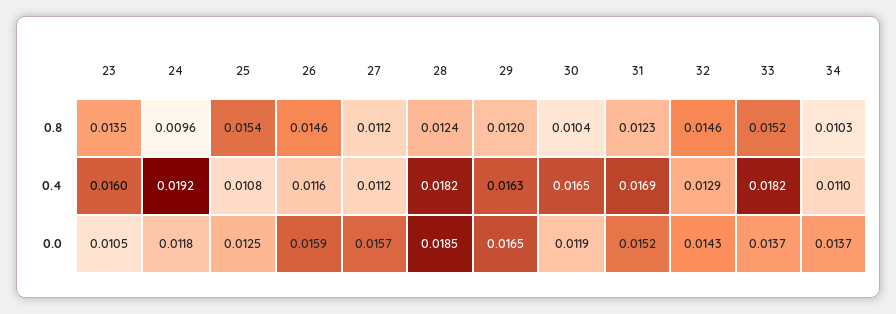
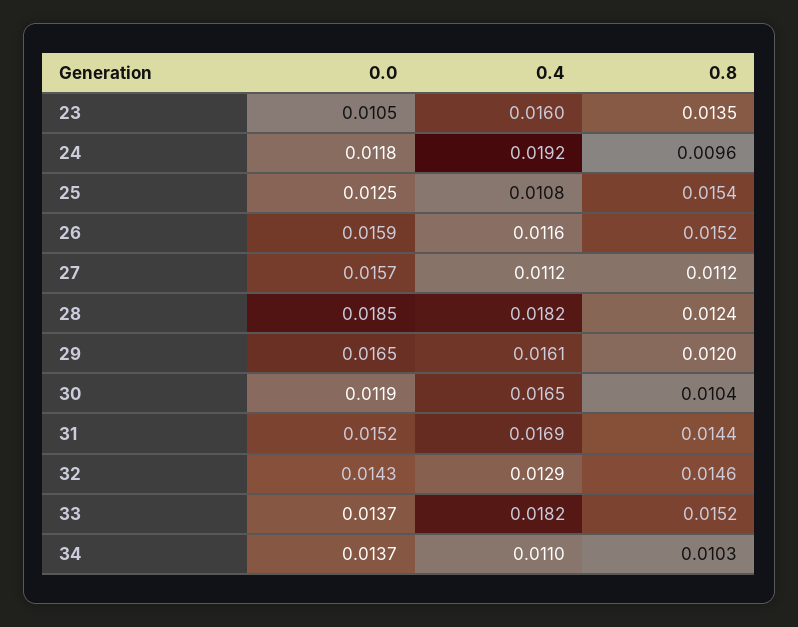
26, 0.8: 0.0146 -> 0.0152
31, 0.8: 0.0123 -> 0.0144
29, 0.4: 0.0163 -> 0.0161

